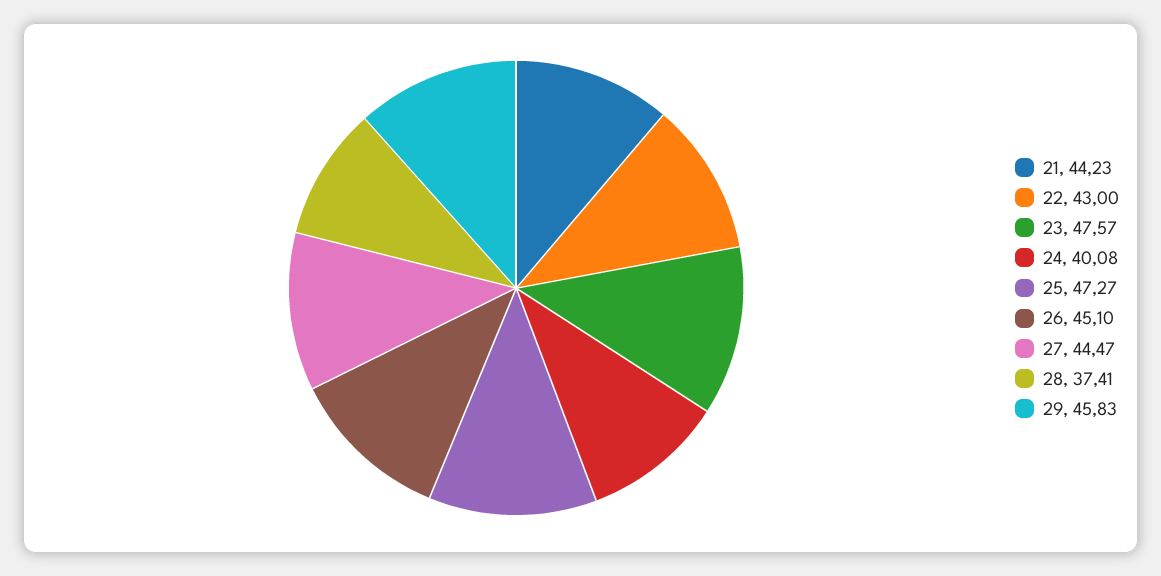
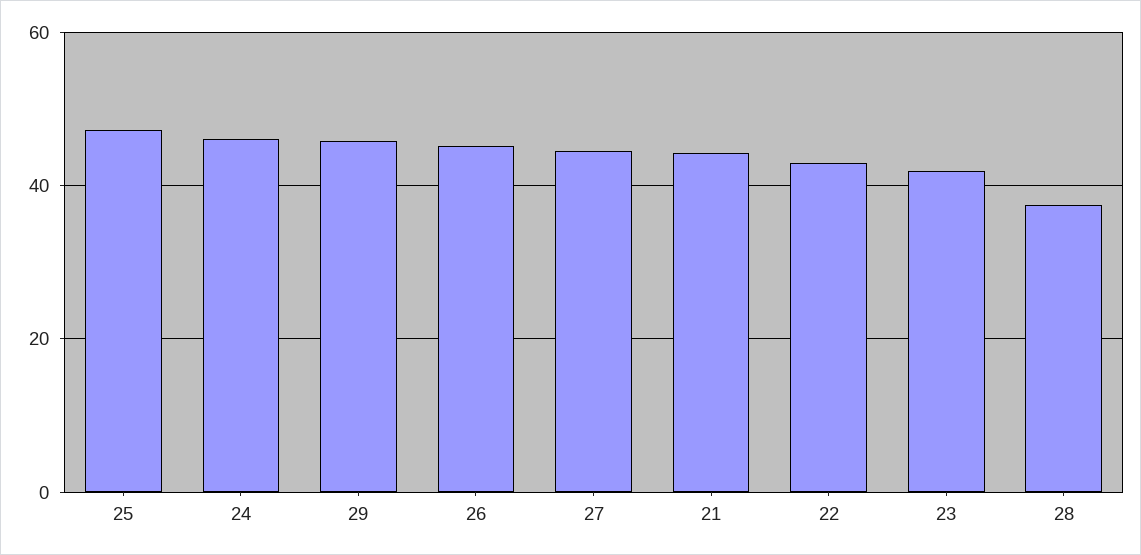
23: 47.57 -> 42
24: 40.08 -> 46

